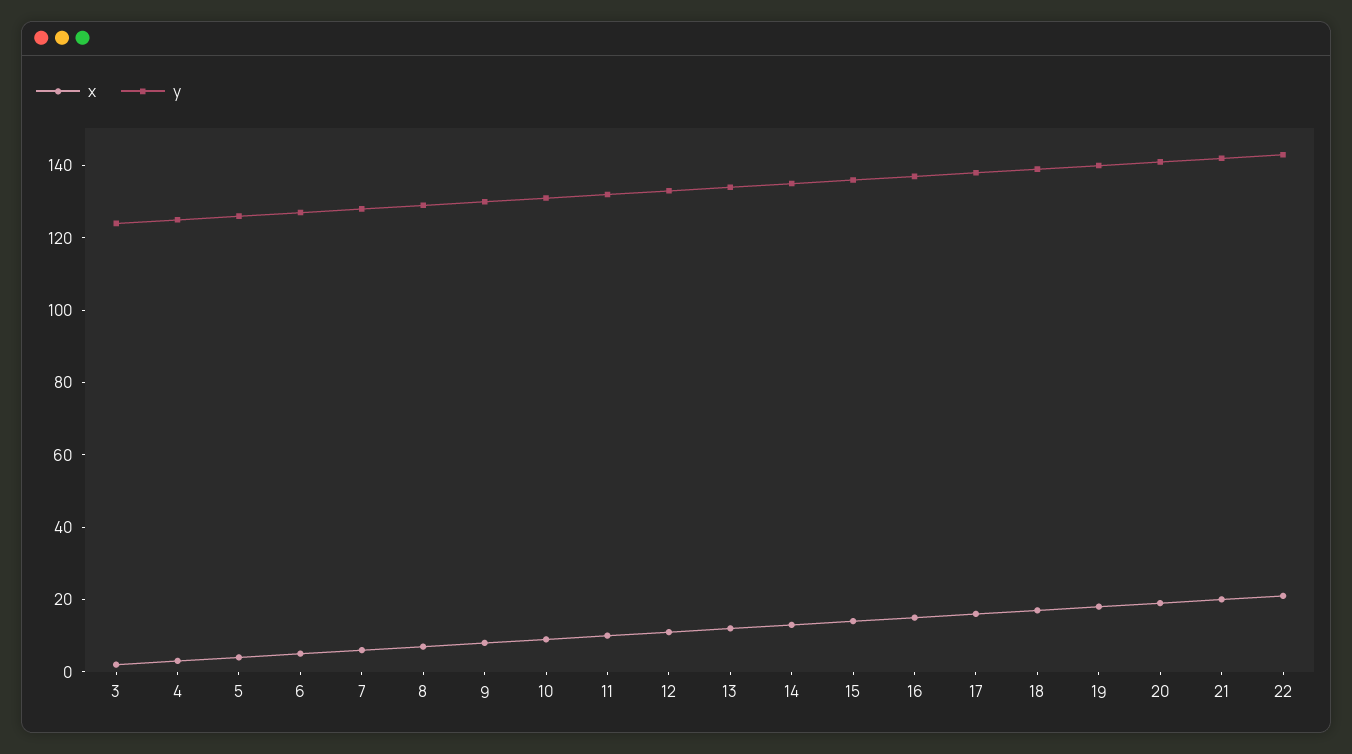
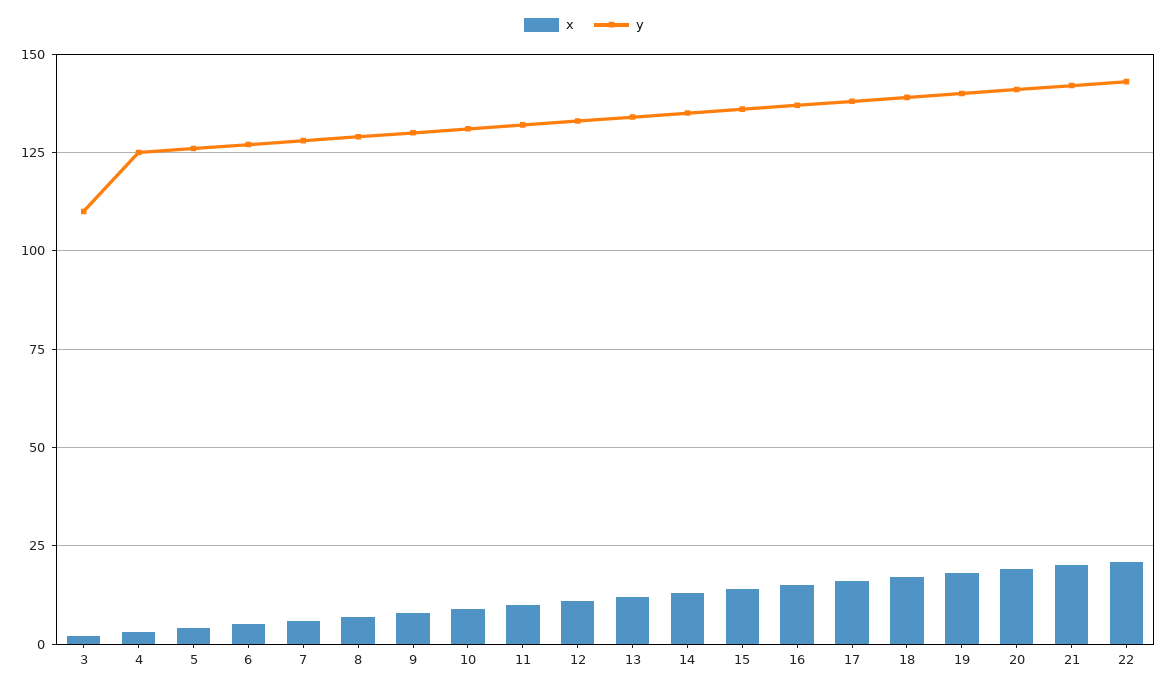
y, 3: 125 -> 110

